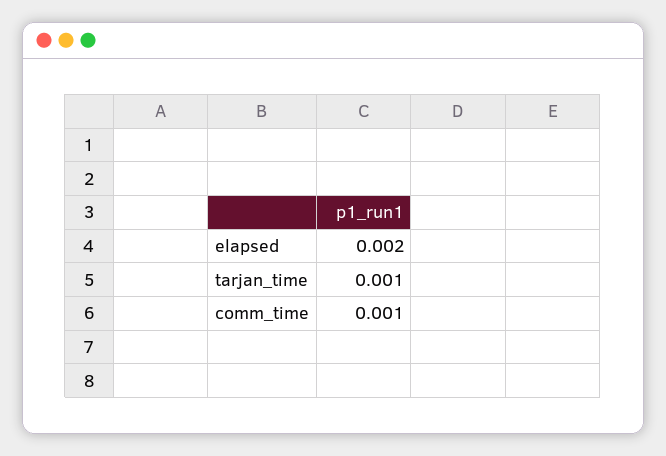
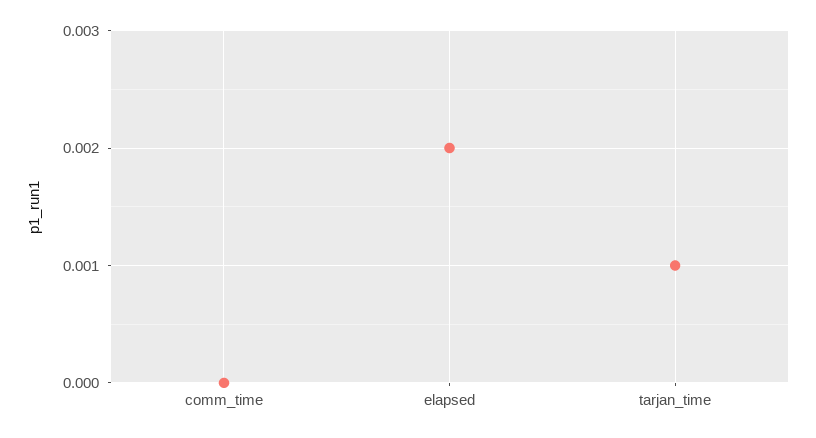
comm_time: 0.001 -> 0

